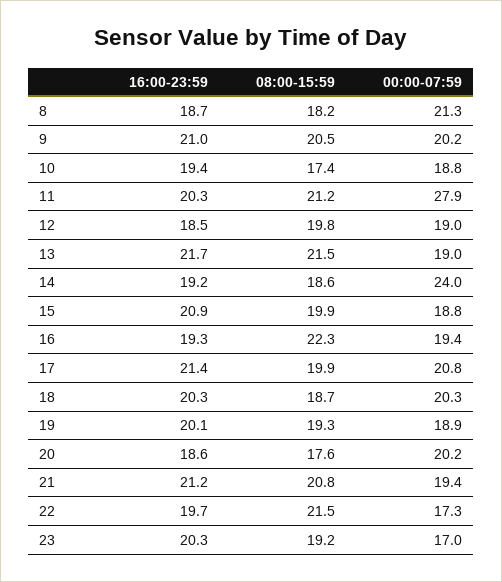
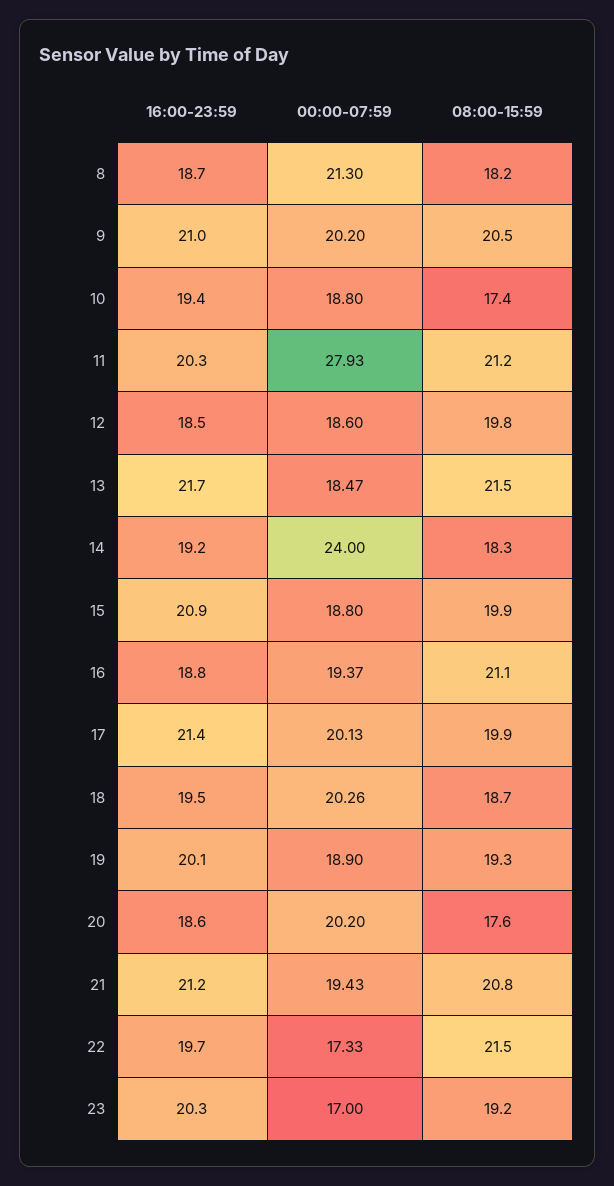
00:00-07:59, 12: 19 -> 18.6
00:00-07:59, 13: 19 -> 18.47
08:00-15:59, 14: 18.6 -> 18.3
16:00-23:59, 16: 19.3 -> 18.8
08:00-15:59, 16: 22.3 -> 21.1
00:00-07:59, 17: 20.8 -> 20.13
16:00-23:59, 18: 20.3 -> 19.5

